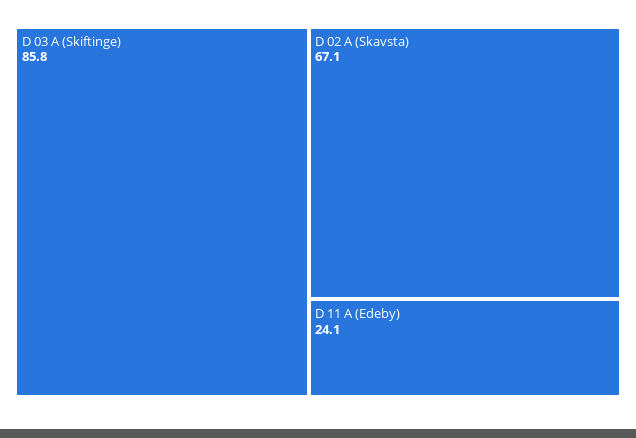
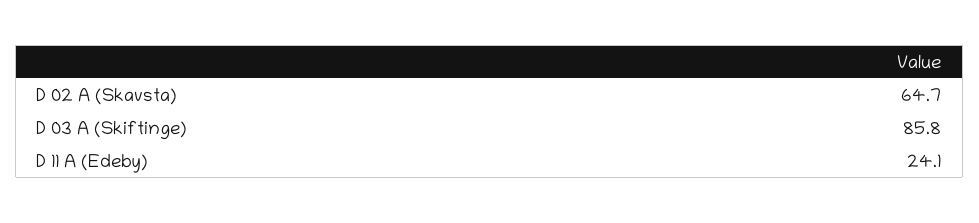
D 02 A (Skavsta): 67.1 -> 64.7

